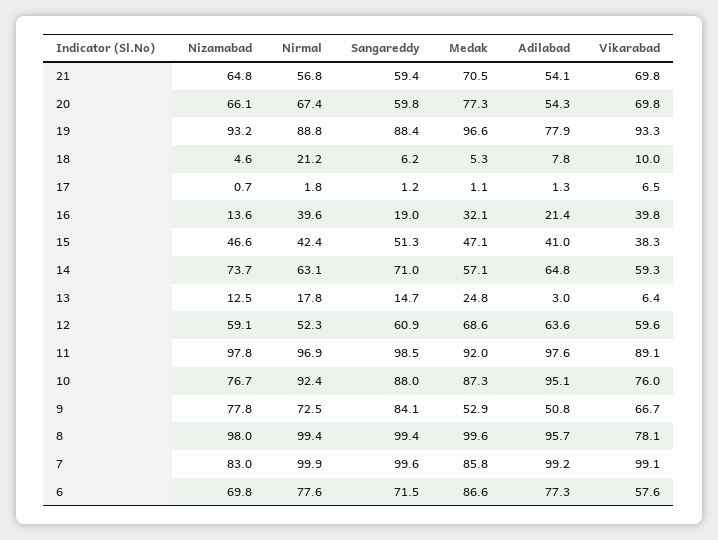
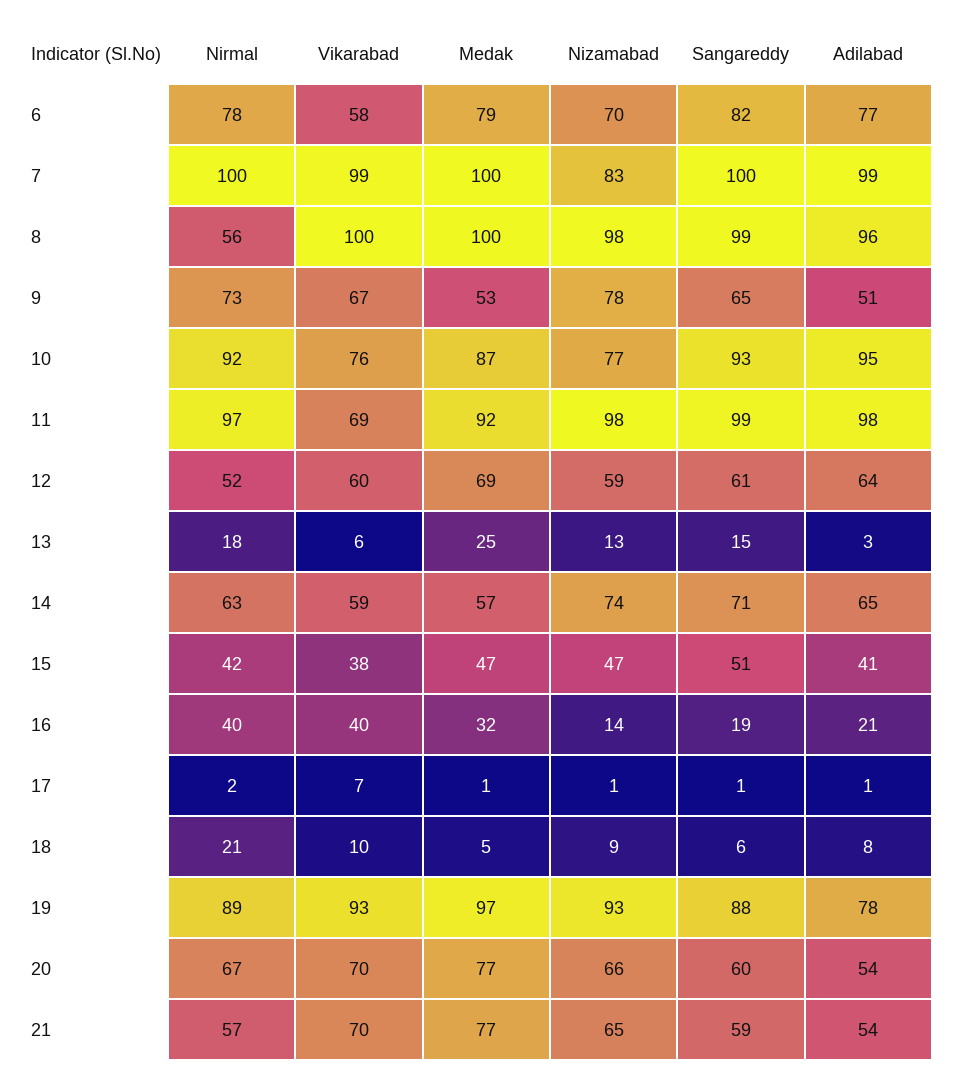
Medak, 21: 70.5 -> 77
Nizamabad, 18: 4.6 -> 9
Vikarabad, 11: 89.1 -> 69
Sangareddy, 10: 88 -> 93
Sangareddy, 9: 84.1 -> 65
Nirmal, 8: 99.4 -> 56
Vikarabad, 8: 78.1 -> 100
Medak, 7: 85.8 -> 100
Sangareddy, 6: 71.5 -> 82
Medak, 6: 86.6 -> 79

